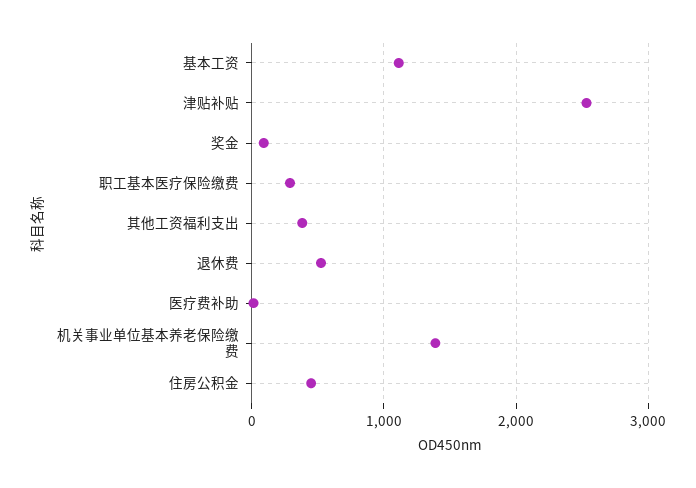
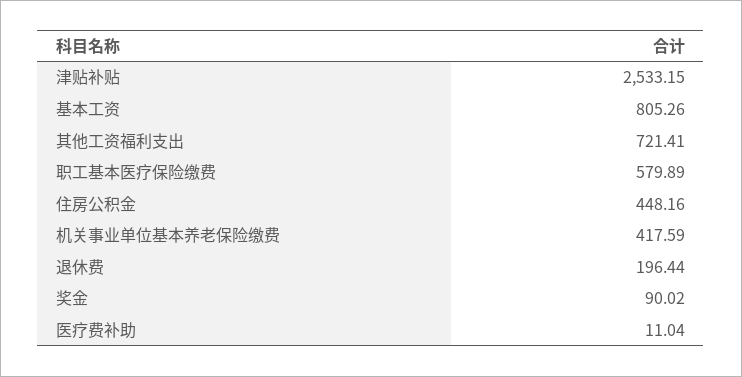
基本工资: 1100 -> 805.26
职工基本医疗保险缴费: 300 -> 579.89
其他工资福利支出: 400 -> 721.41
退休费: 500 -> 196.44
机关事业单位基本养老保险缴费: 1400 -> 417.59

